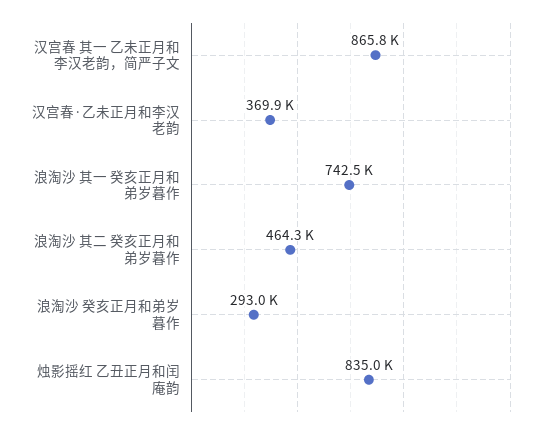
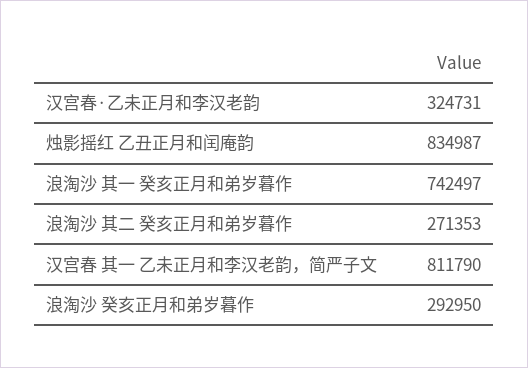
汉宫春 其一 乙未正月和李汉老韵，简严子文: 865800 -> 811790
汉宫春·乙未正月和李汉老韵: 369900 -> 324731
浪淘沙 其二 癸亥正月和弟岁暮作: 464300 -> 271353

